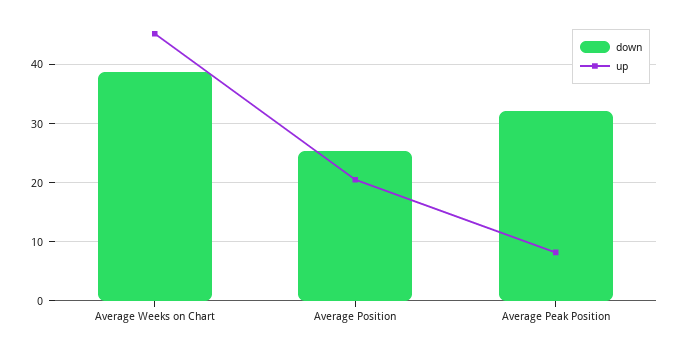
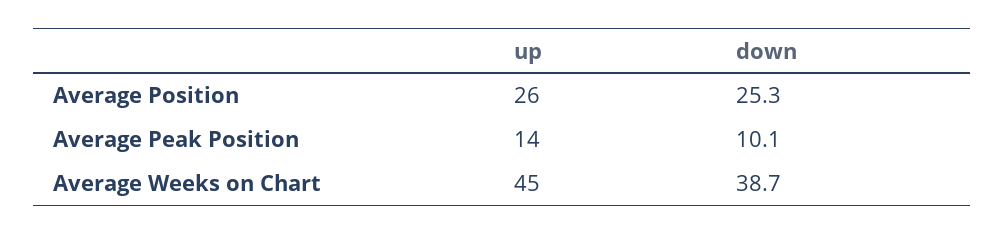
up, Average Position: 20 -> 26
down, Average Peak Position: 32 -> 10.1
up, Average Peak Position: 8 -> 14

